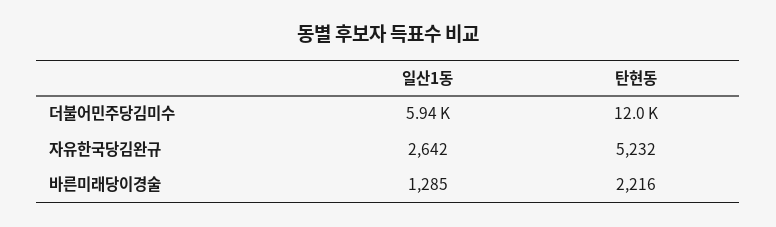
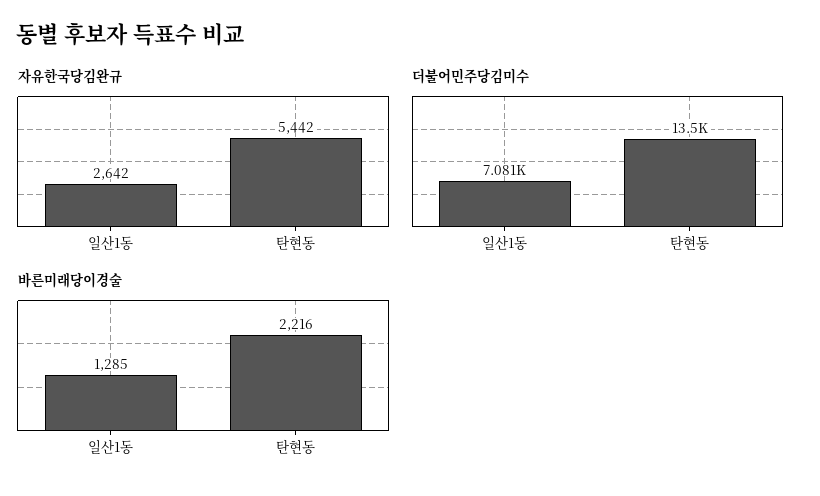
더불어민주당김미수, 일산1동: 5940 -> 7081
더불어민주당김미수, 탄현동: 12000 -> 13500
자유한국당김완규, 탄현동: 5232 -> 5442

